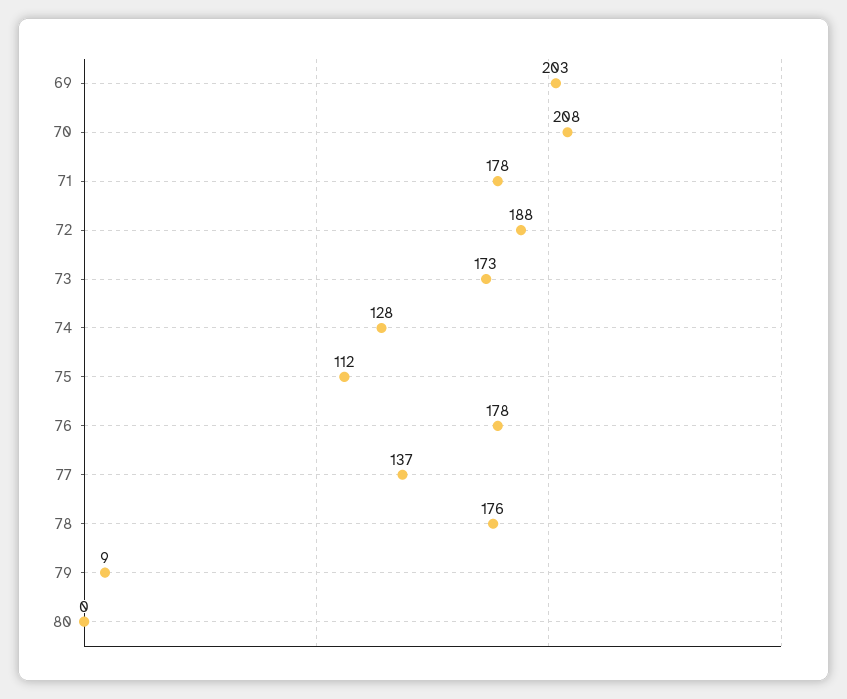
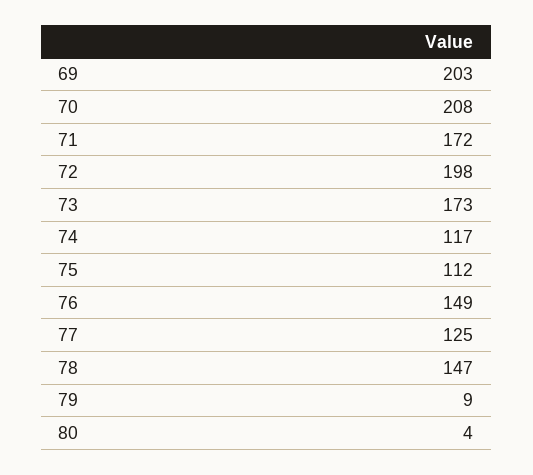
71: 178 -> 172
72: 188 -> 198
74: 128 -> 117
76: 178 -> 149
77: 137 -> 125
78: 176 -> 147
80: 0 -> 4

